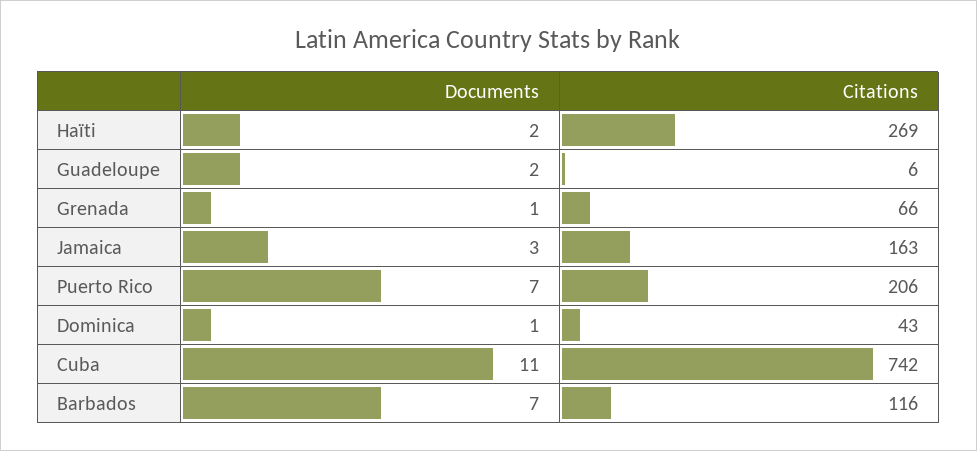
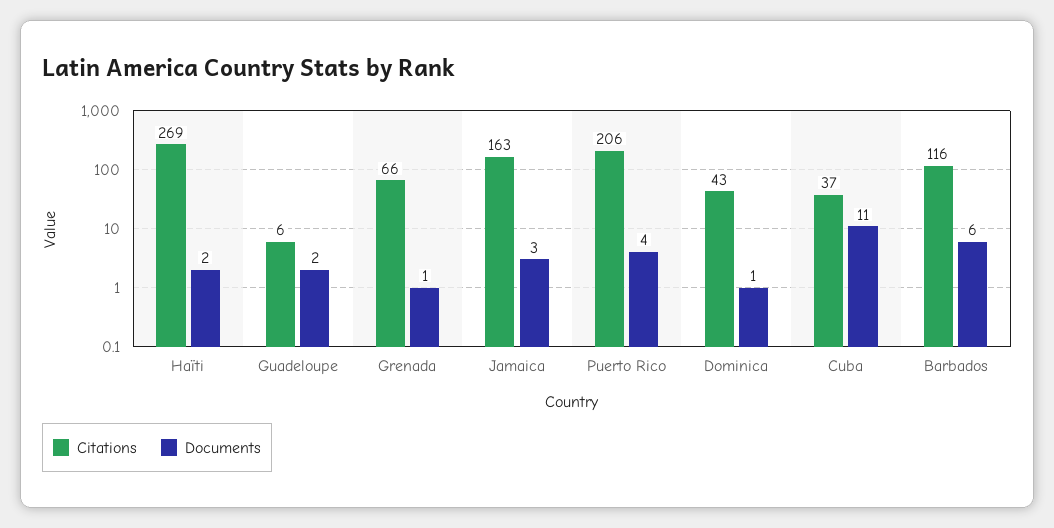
Documents, Puerto Rico: 7 -> 4
Citations, Cuba: 742 -> 37
Documents, Barbados: 7 -> 6

